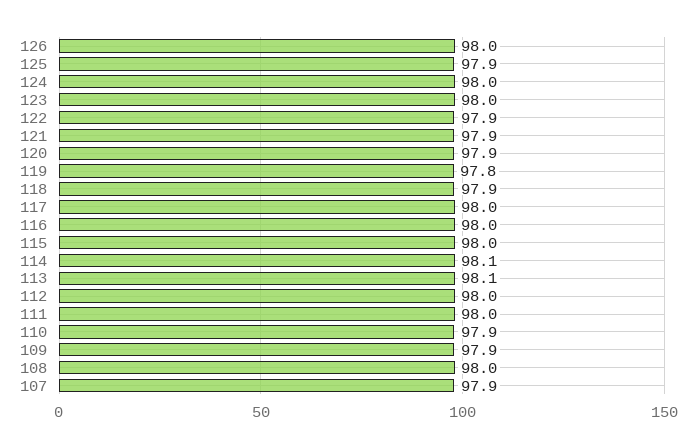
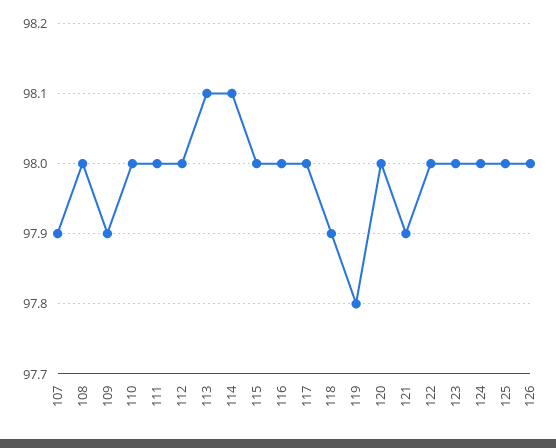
125: 97.9 -> 98
122: 97.9 -> 98
120: 97.9 -> 98
110: 97.9 -> 98

